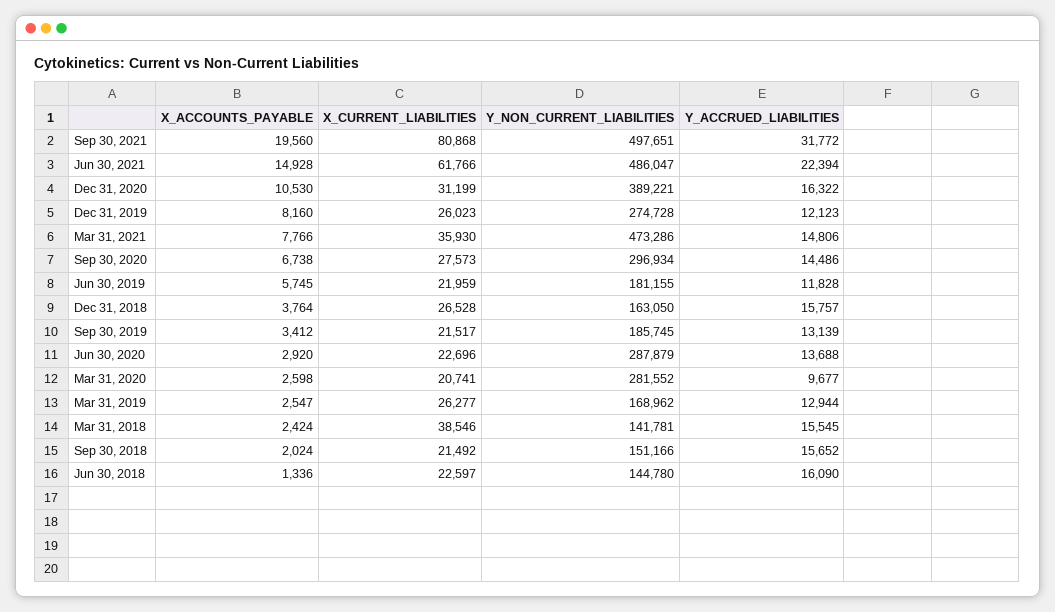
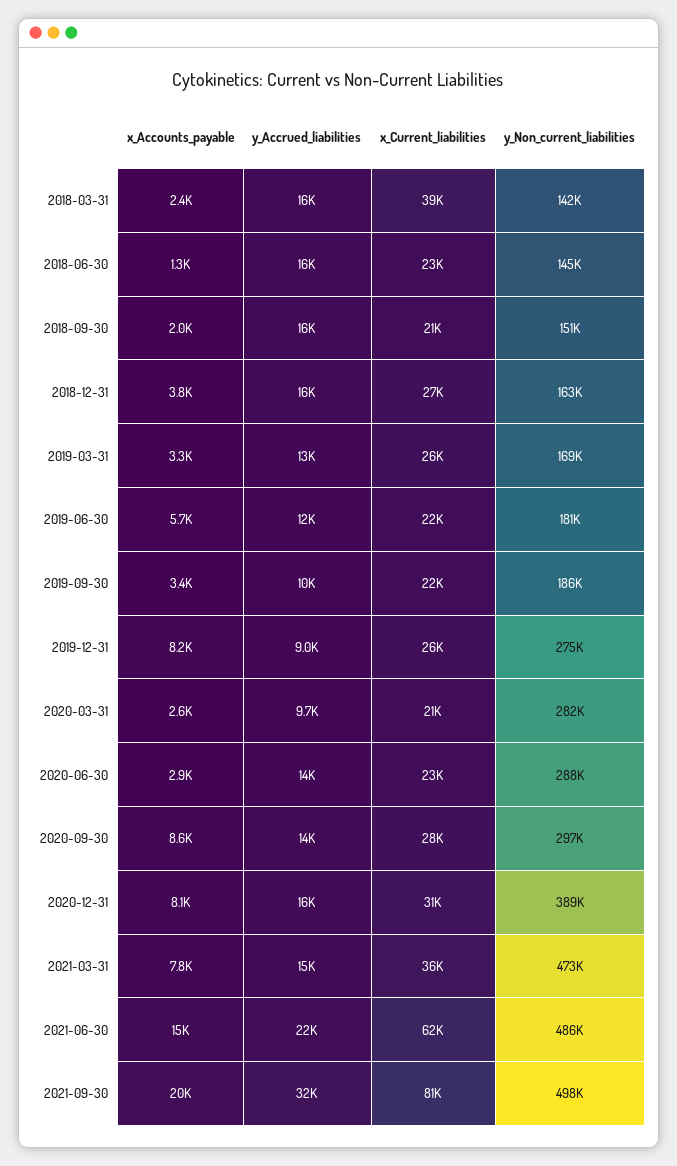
X_ACCOUNTS_PAYABLE, Dec 31, 2020: 10530 -> 8100
Y_ACCRUED_LIABILITIES, Dec 31, 2019: 12123 -> 9000
X_ACCOUNTS_PAYABLE, Sep 30, 2020: 6738 -> 8600
Y_ACCRUED_LIABILITIES, Sep 30, 2019: 13139 -> 10000
X_ACCOUNTS_PAYABLE, Mar 31, 2019: 2547 -> 3300

